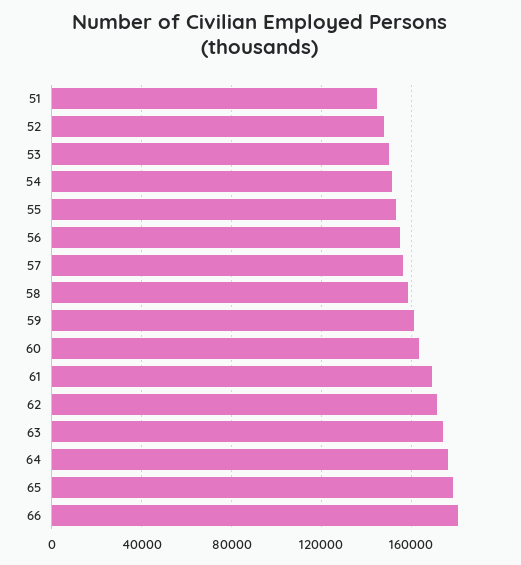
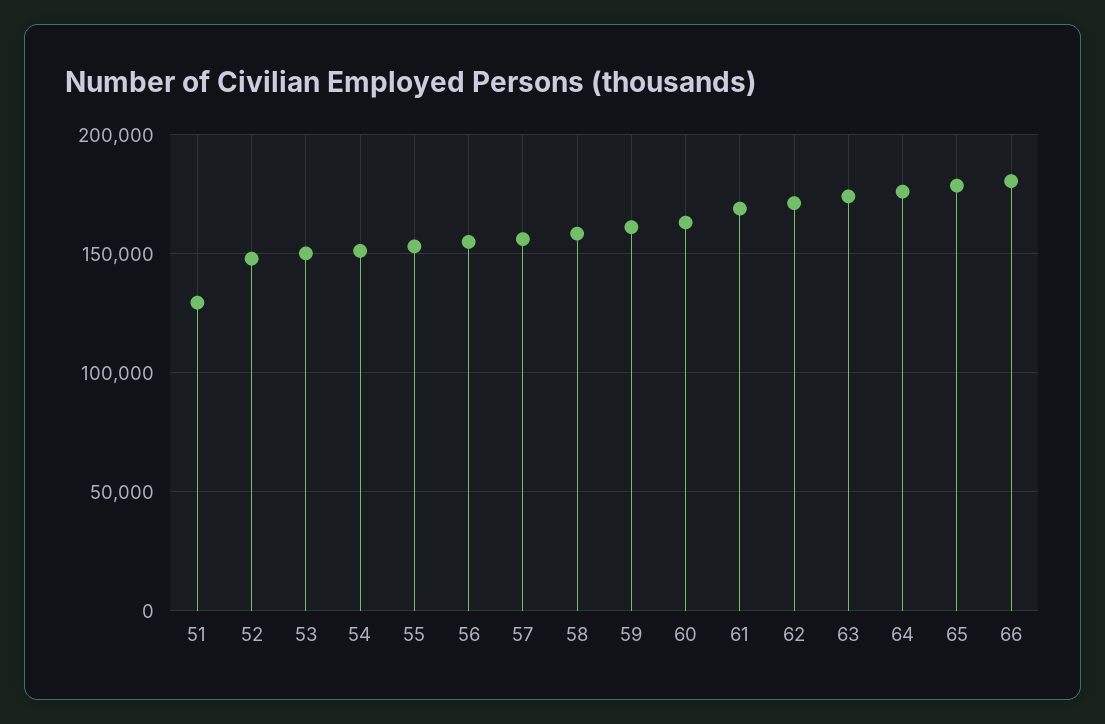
51: 145000 -> 130000

